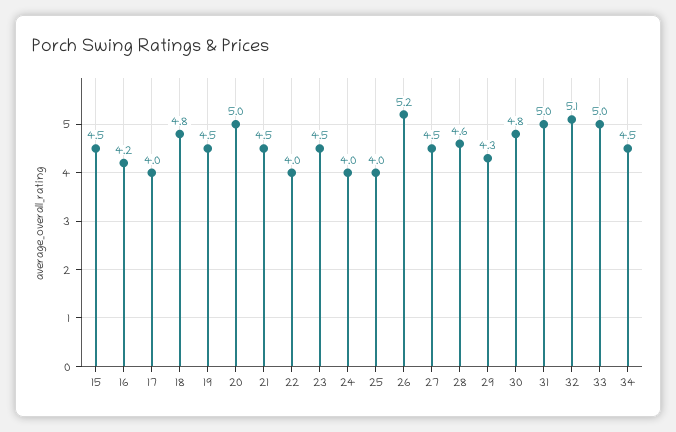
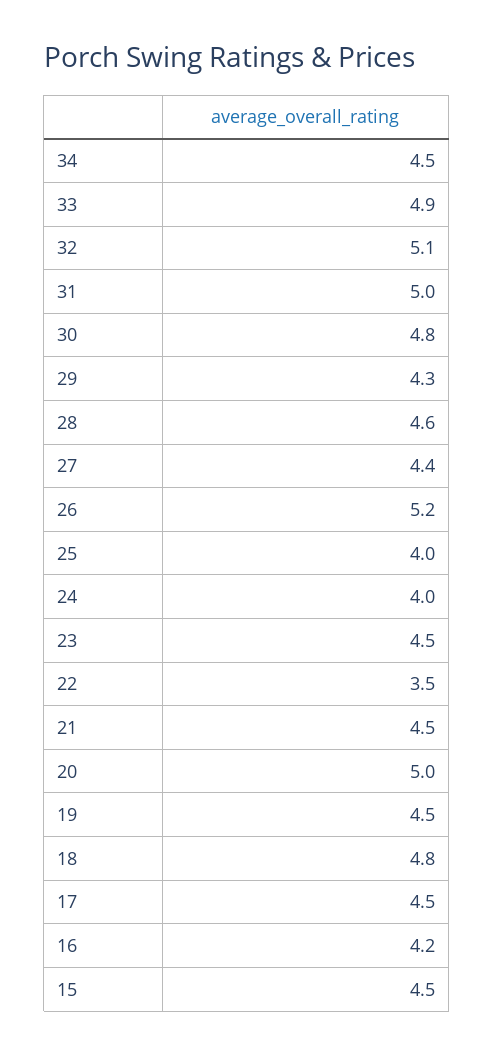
17: 4 -> 4.5
22: 4 -> 3.5
27: 4.5 -> 4.4
33: 5 -> 4.9

